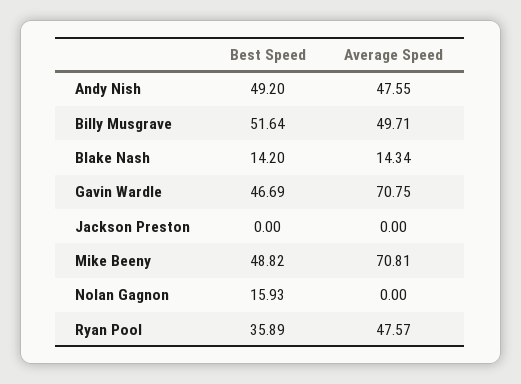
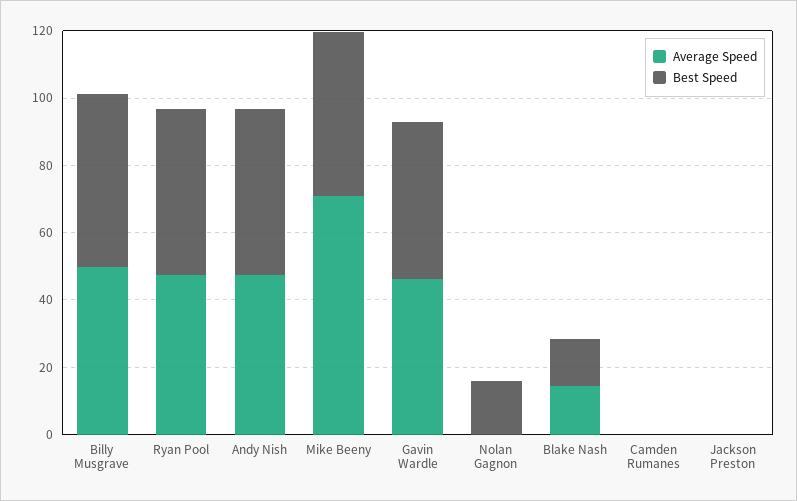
Average Speed, Gavin Wardle: 70.75 -> 45
Best Speed, Ryan Pool: 35.89 -> 50
Average Speed, Camden Rumanes: none -> 0
Best Speed, Camden Rumanes: none -> 0

